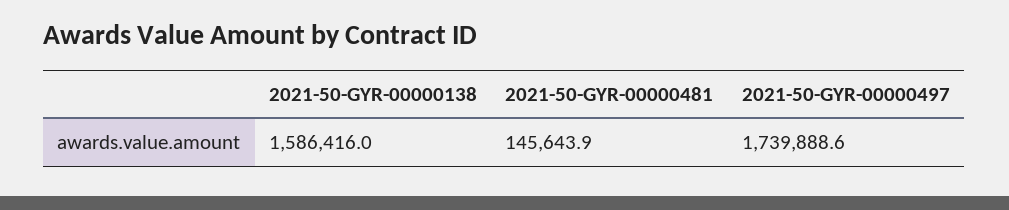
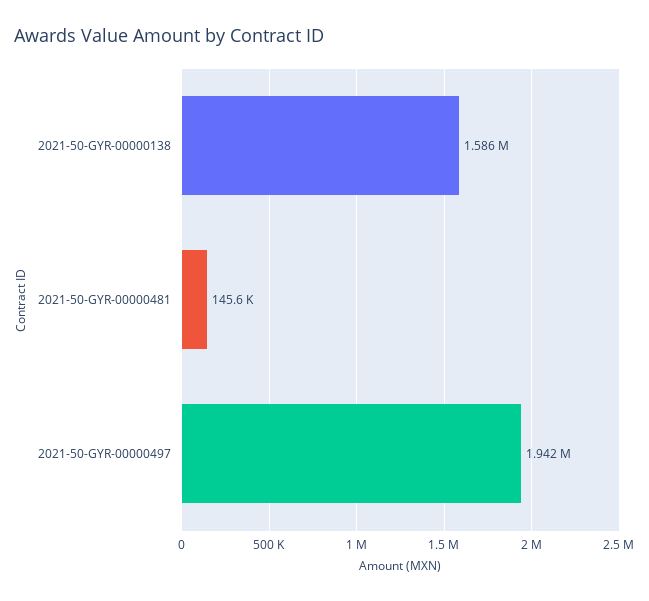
2021-50-GYR-00000497: 1739888.6 -> 1942000

